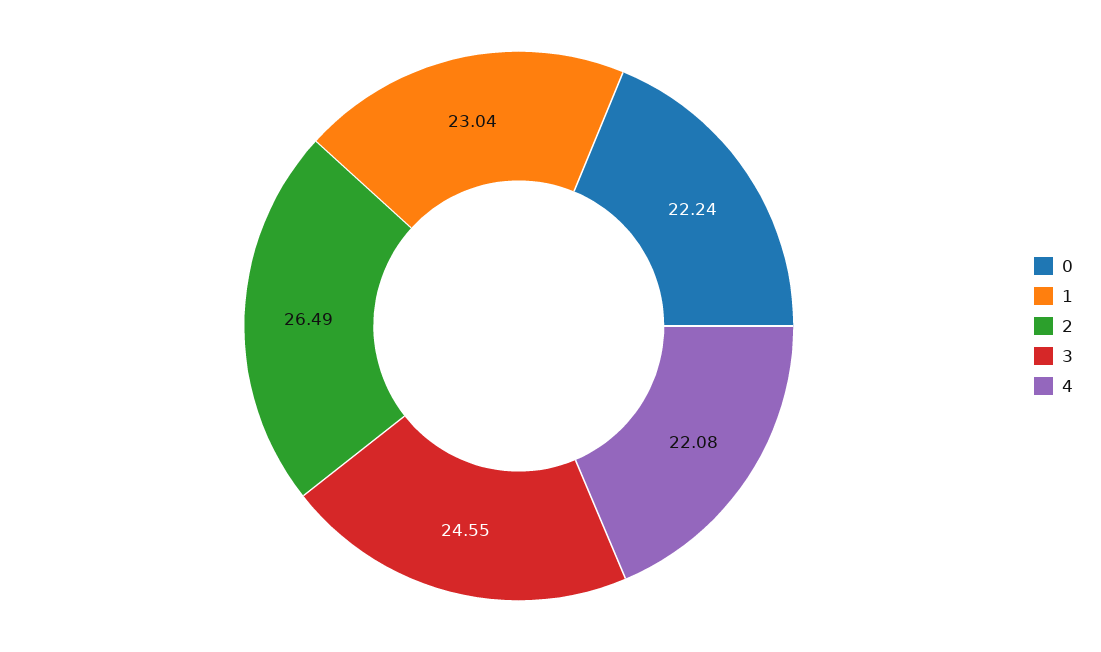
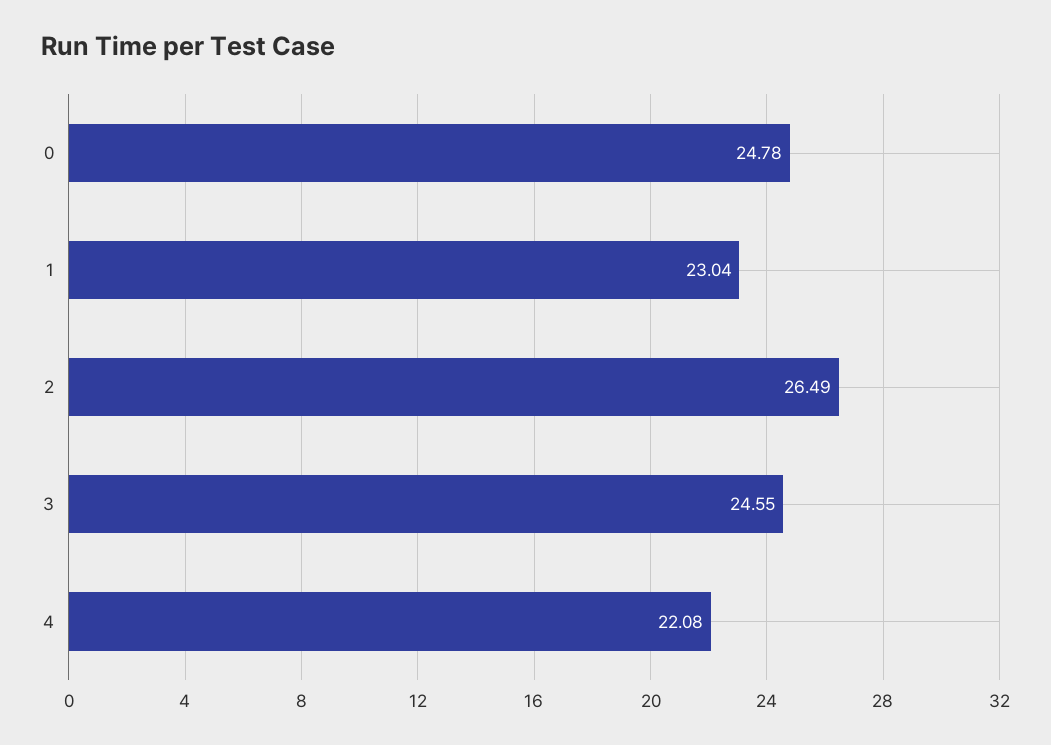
0: 22.24 -> 24.78

